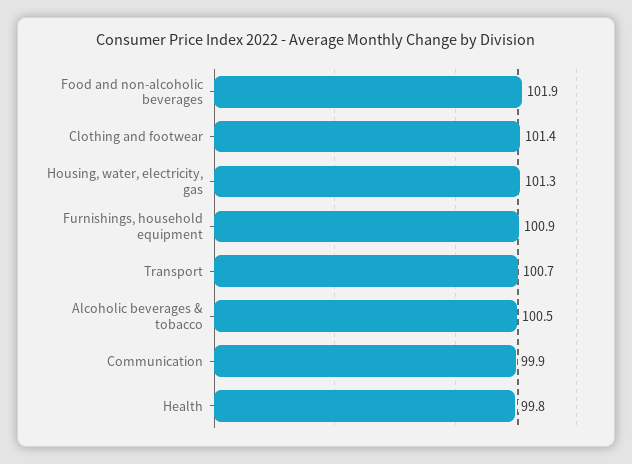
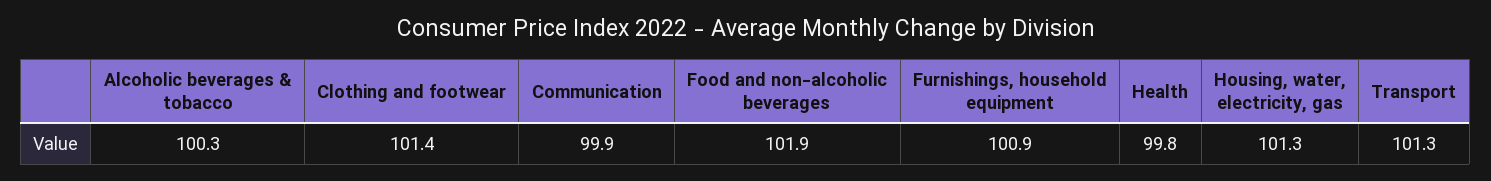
Transport: 100.7 -> 101.3
Alcoholic beverages & tobacco: 100.5 -> 100.3

